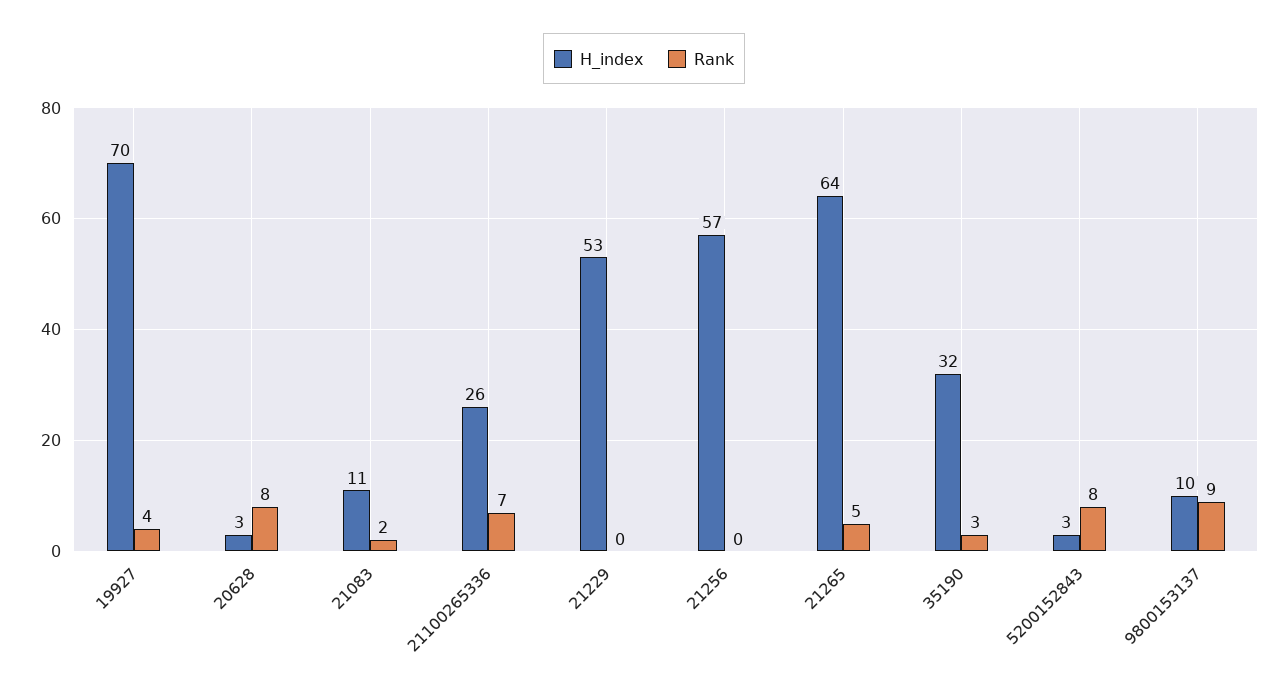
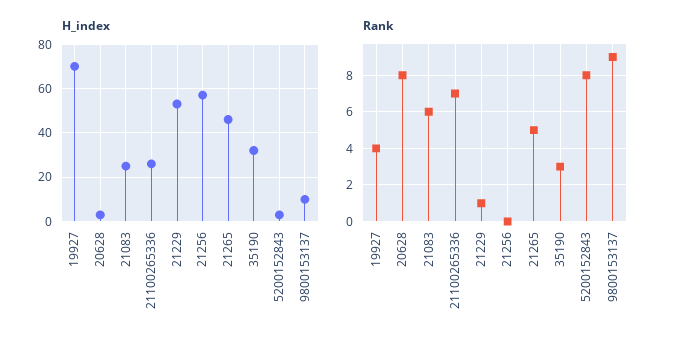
H_index, 21083: 11 -> 25
Rank, 21083: 2 -> 6
Rank, 21229: 0 -> 1
H_index, 21265: 64 -> 45

